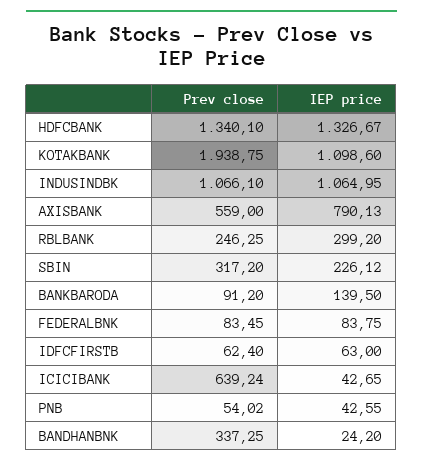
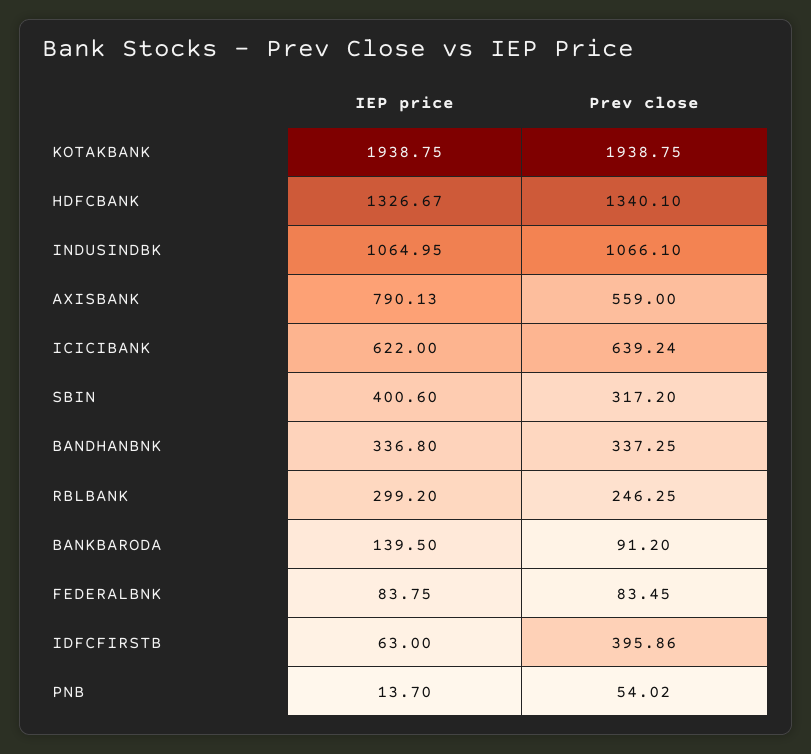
IEP price, KOTAKBANK: 1098.6 -> 1938.75
IEP price, SBIN: 226.12 -> 400.6
Prev close, IDFCFIRSTB: 62.4 -> 395.86
IEP price, ICICIBANK: 42.65 -> 622
IEP price, PNB: 42.55 -> 13.7
IEP price, BANDHANBNK: 24.2 -> 336.8

